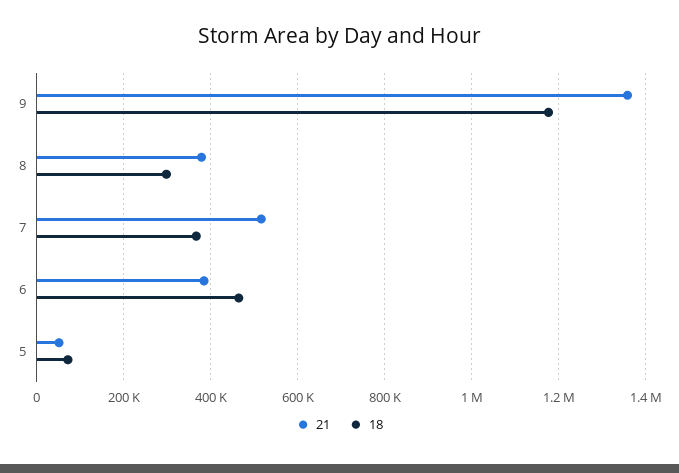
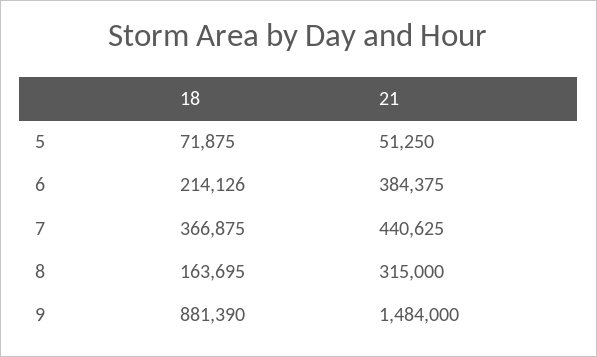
21, 9: 1360000 -> 1484000
18, 9: 1180000 -> 881390
21, 8: 380000 -> 315000
18, 8: 300000 -> 163695
21, 7: 520000 -> 440625
18, 6: 460000 -> 214126

